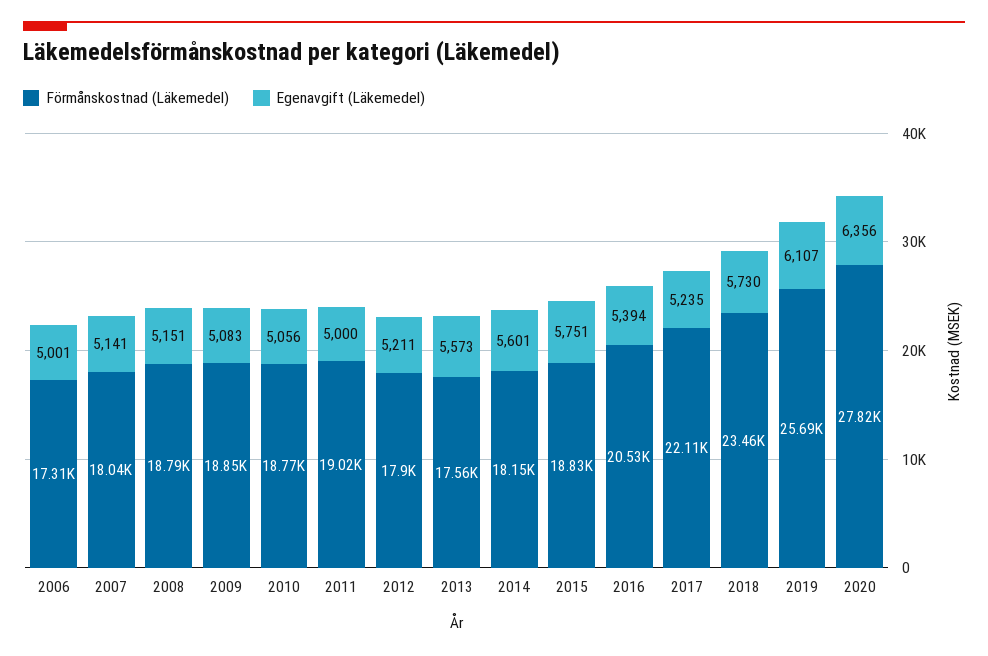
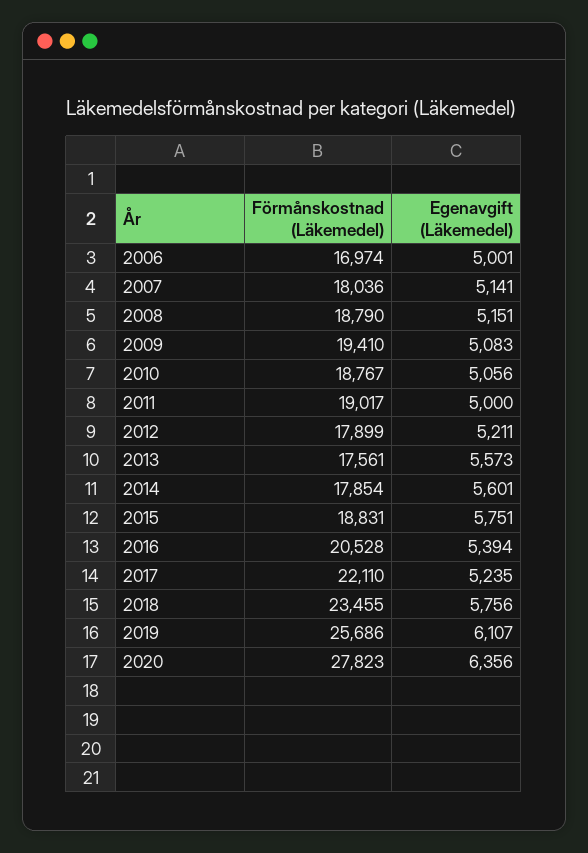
Förmånskostnad (Läkemedel), 2006: 17310 -> 16974
Förmånskostnad (Läkemedel), 2009: 18850 -> 19410
Förmånskostnad (Läkemedel), 2014: 18150 -> 17854
Egenavgift (Läkemedel), 2018: 5730 -> 5756

